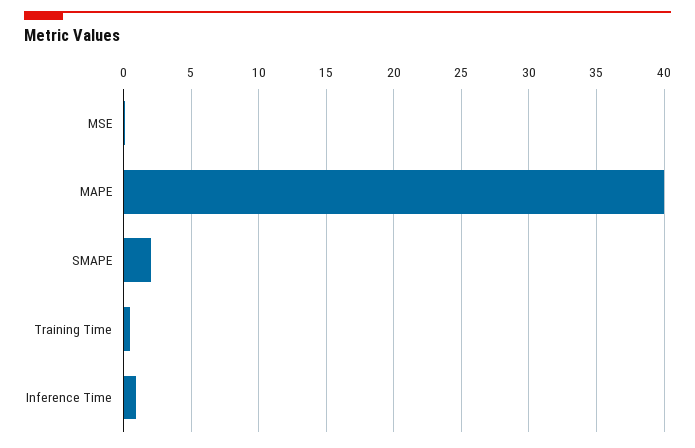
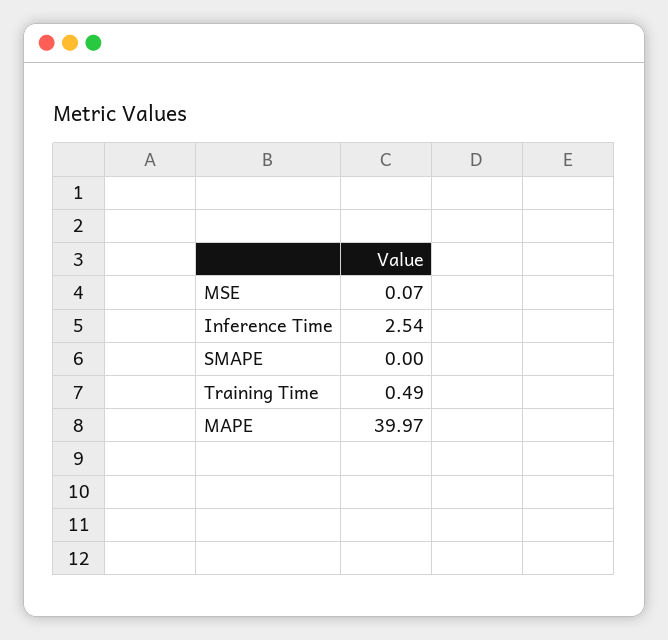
SMAPE: 2 -> 0
Inference Time: 1 -> 2.54

